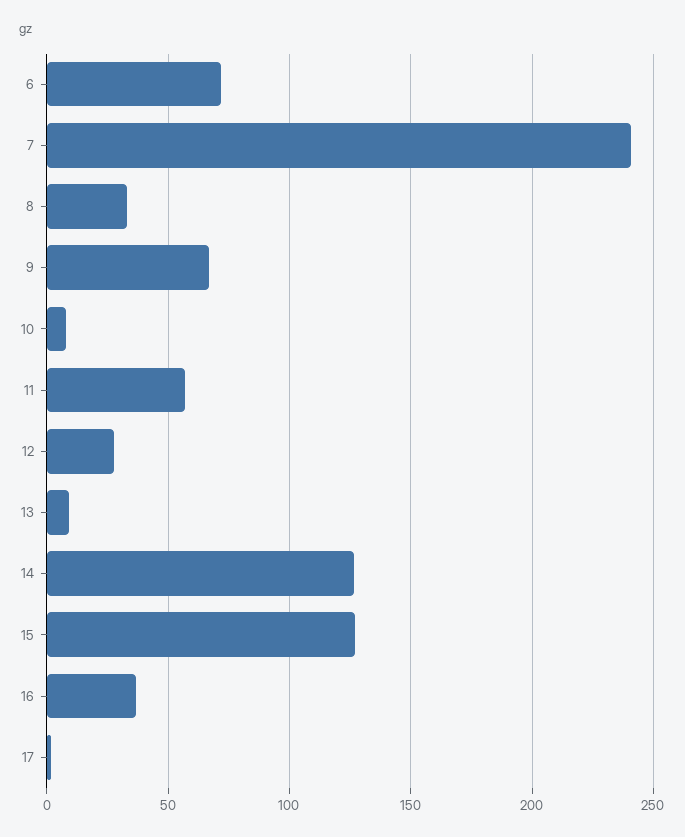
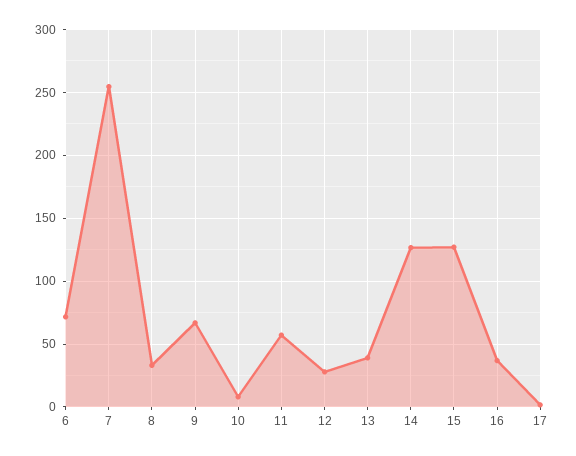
7: 240 -> 255
13: 10 -> 40

